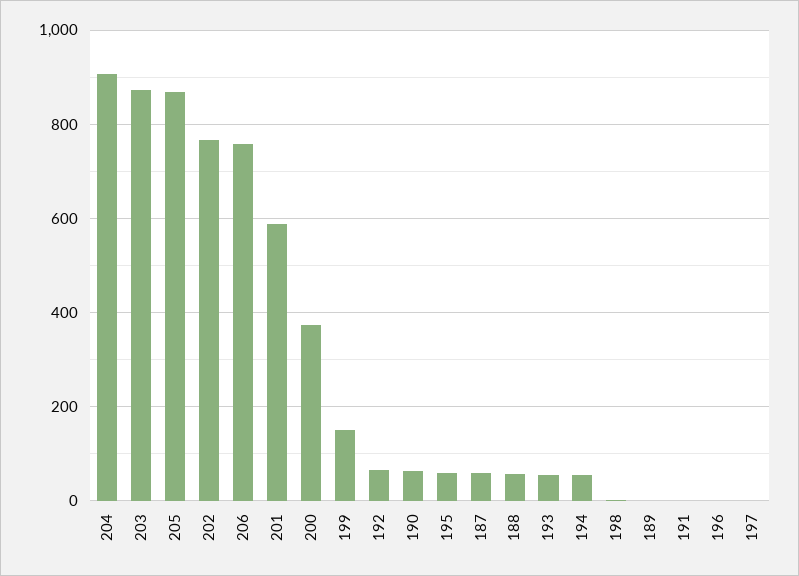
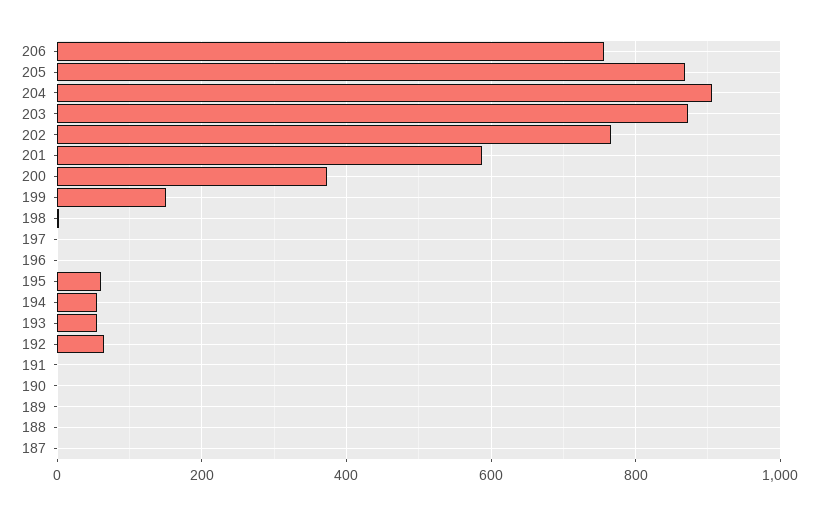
190: 60 -> 0
187: 60 -> 0
188: 60 -> 0

